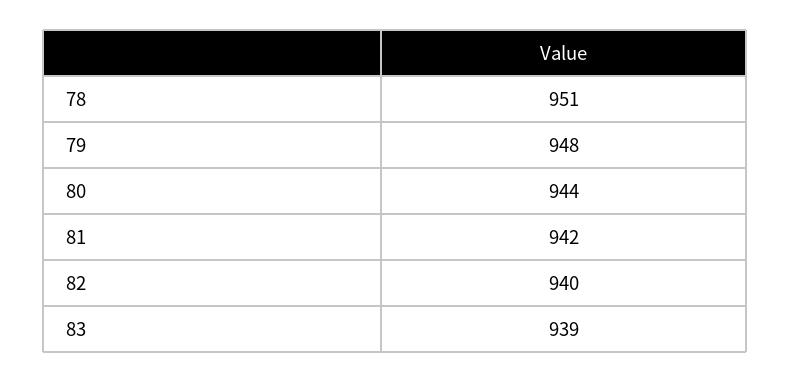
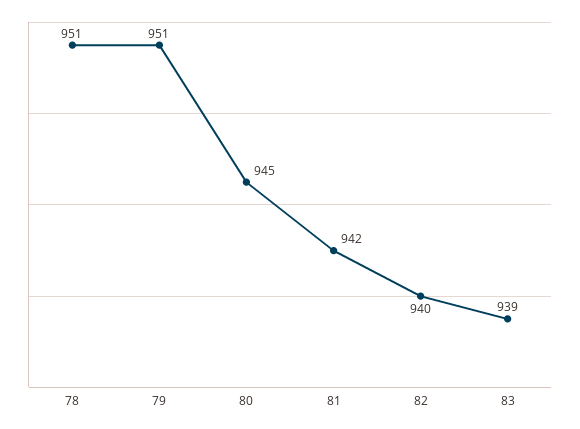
79: 948 -> 951
80: 944 -> 945

